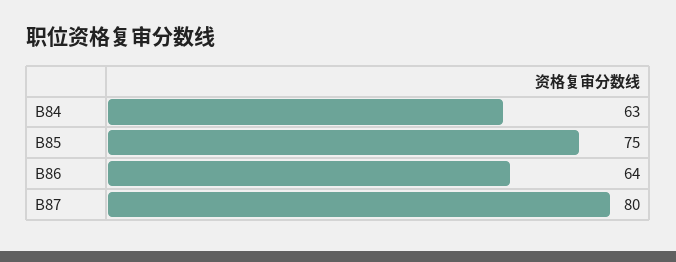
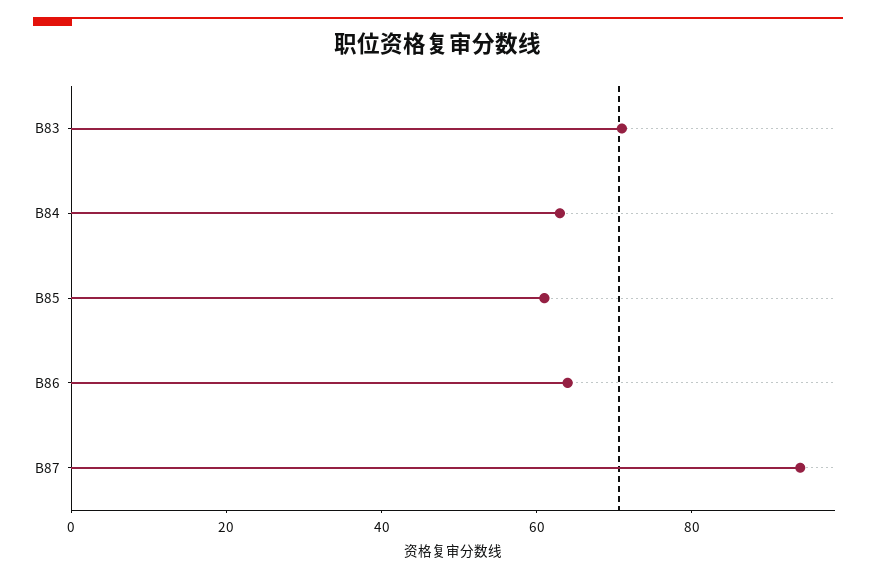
B85: 75 -> 60
B87: 80 -> 95
B83: none -> 70

